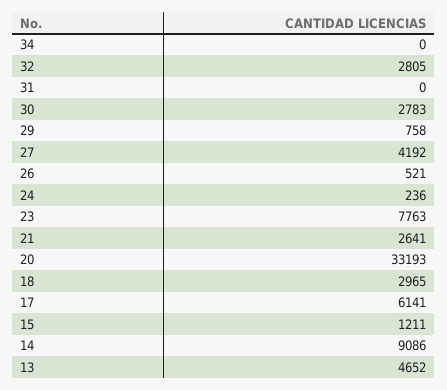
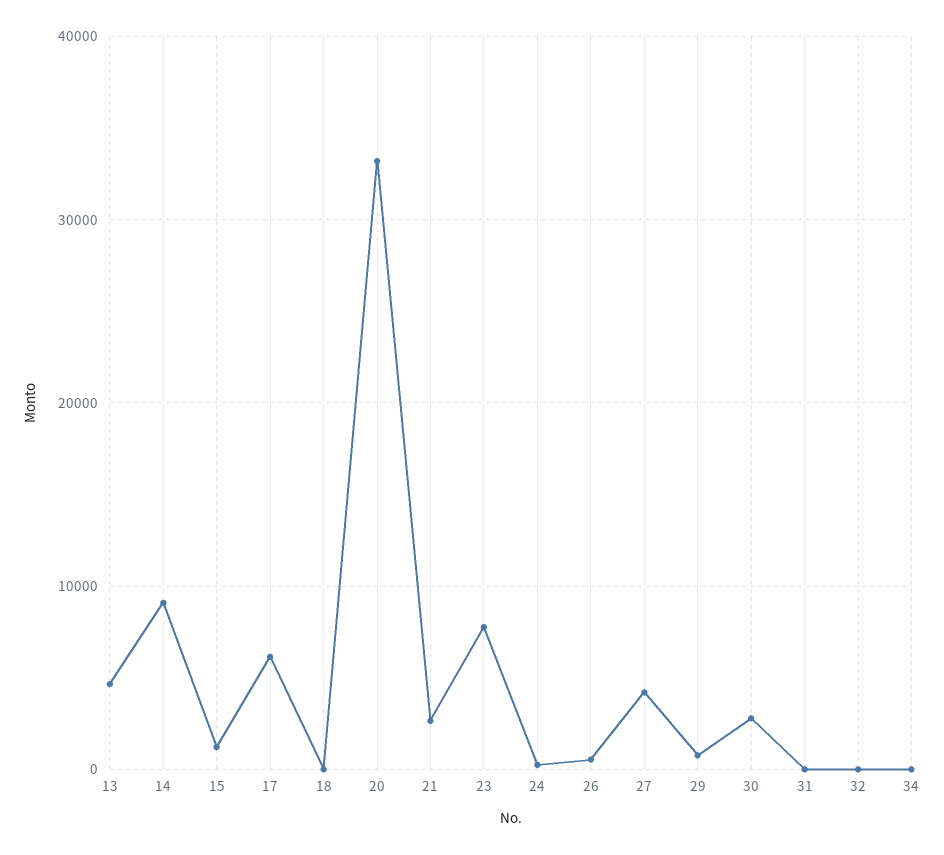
32: 2805 -> 0
18: 2965 -> 0

